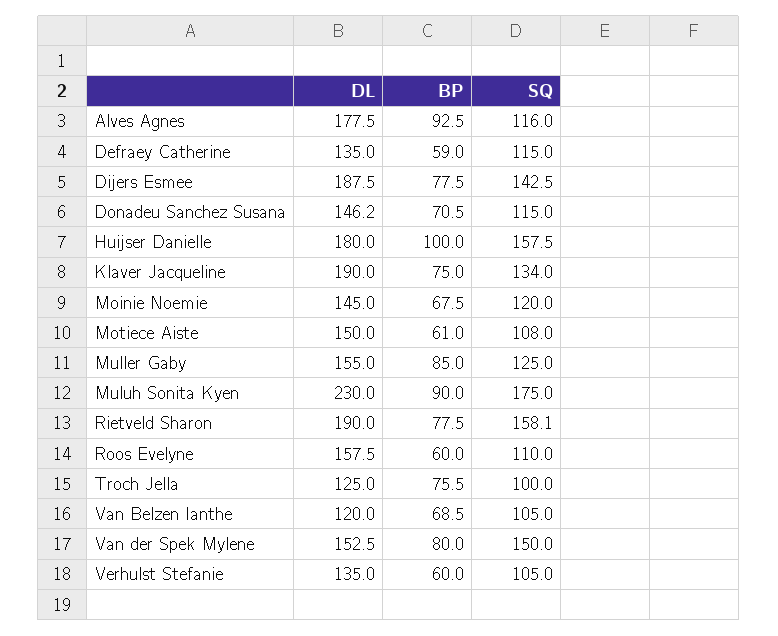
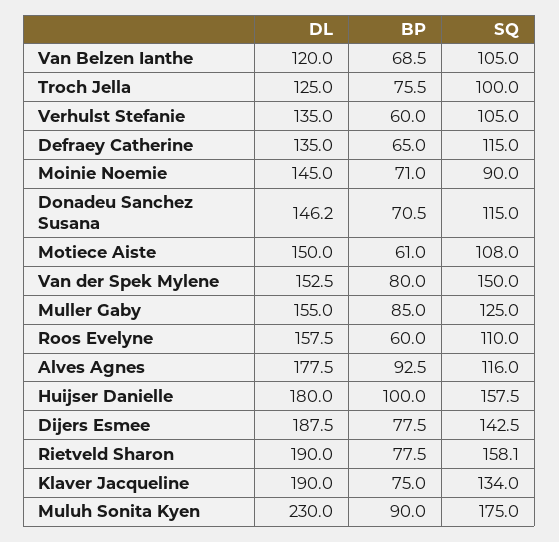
BP, Defraey Catherine: 59 -> 65
BP, Moinie Noemie: 67.5 -> 71
SQ, Moinie Noemie: 120 -> 90

